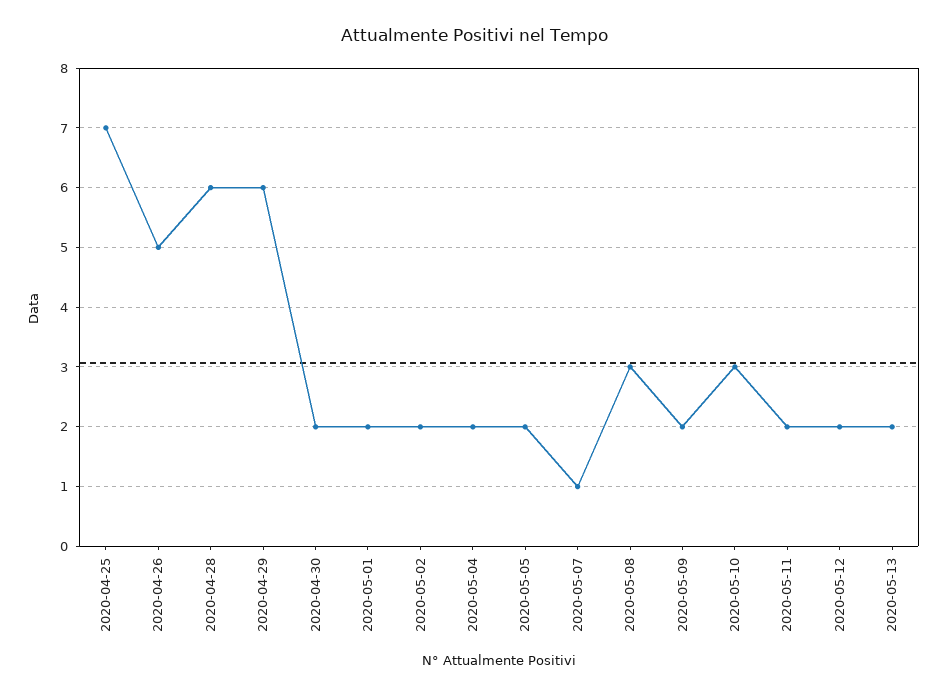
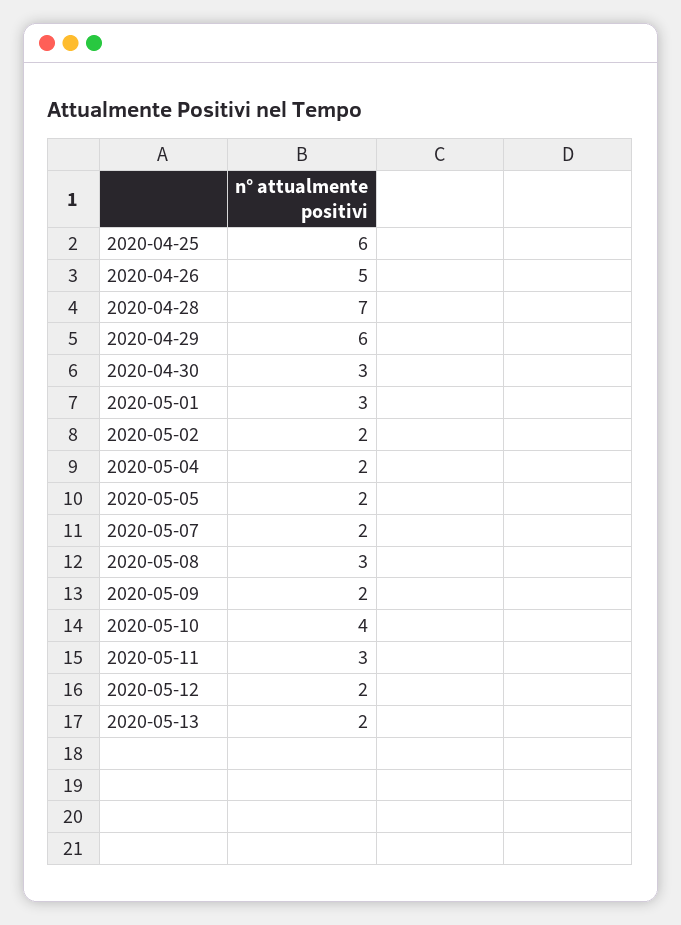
2020-04-25: 7 -> 6
2020-04-28: 6 -> 7
2020-04-30: 2 -> 3
2020-05-01: 2 -> 3
2020-05-07: 1 -> 2
2020-05-10: 3 -> 4
2020-05-11: 2 -> 3

